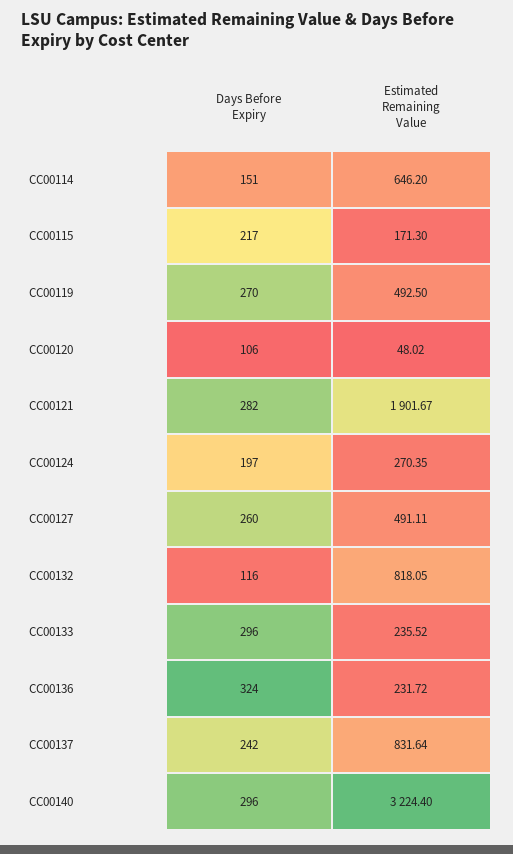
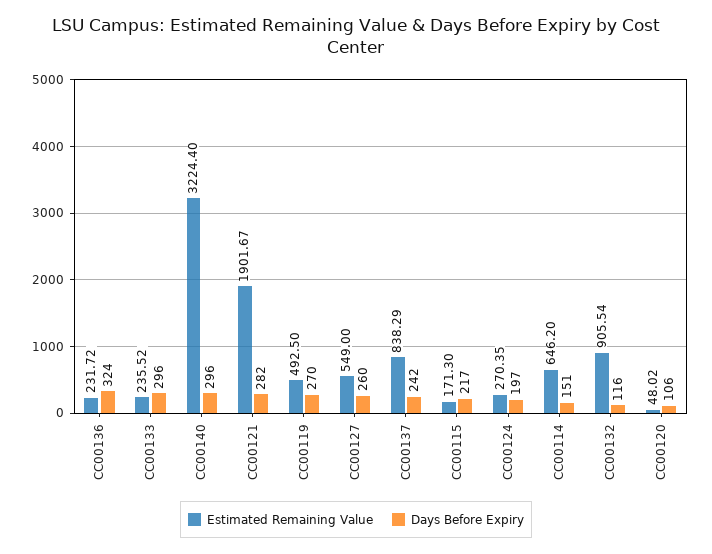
Estimated Remaining Value, CC00127: 491.11 -> 549
Estimated Remaining Value, CC00132: 818.05 -> 905.54
Estimated Remaining Value, CC00137: 831.64 -> 838.29

